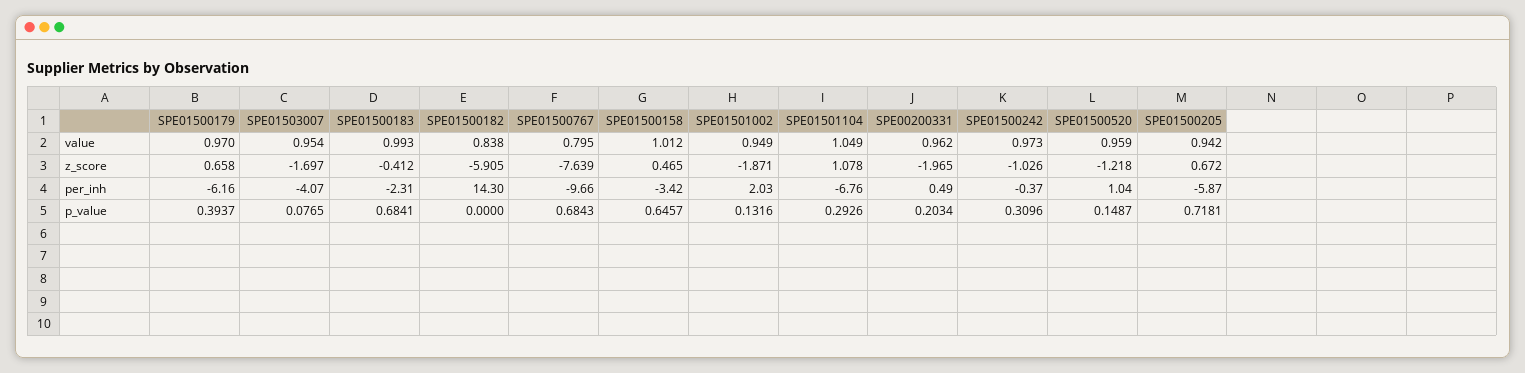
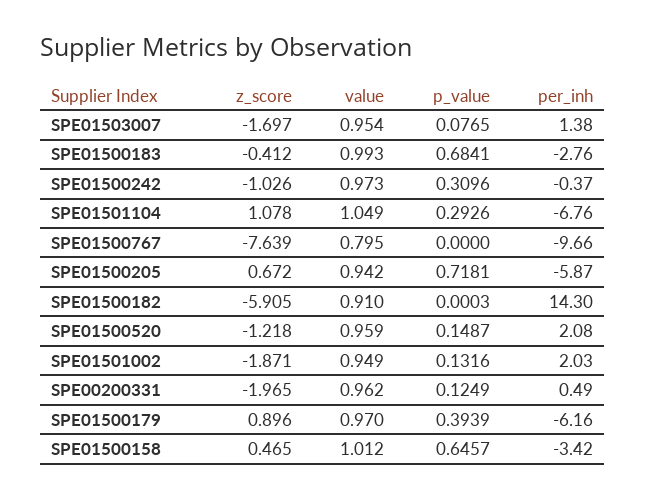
SPE01500182, value: 0.838 -> 0.91
SPE01500179, z_score: 0.658 -> 0.896
SPE01503007, per_inh: -4.07 -> 1.38
SPE01500183, per_inh: -2.31 -> -2.76
SPE01500520, per_inh: 1.04 -> 2.08
SPE01500179, p_value: 0.3937 -> 0.3939
SPE01500182, p_value: 0 -> 0.0003
SPE01500767, p_value: 0.6843 -> 0
SPE00200331, p_value: 0.2034 -> 0.1249

